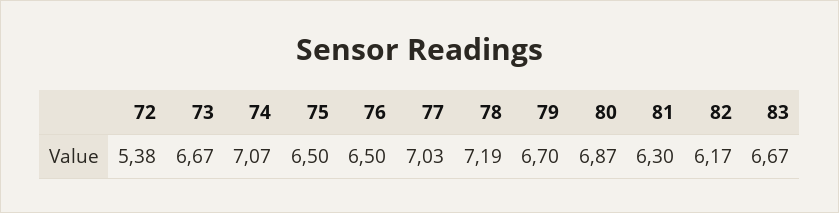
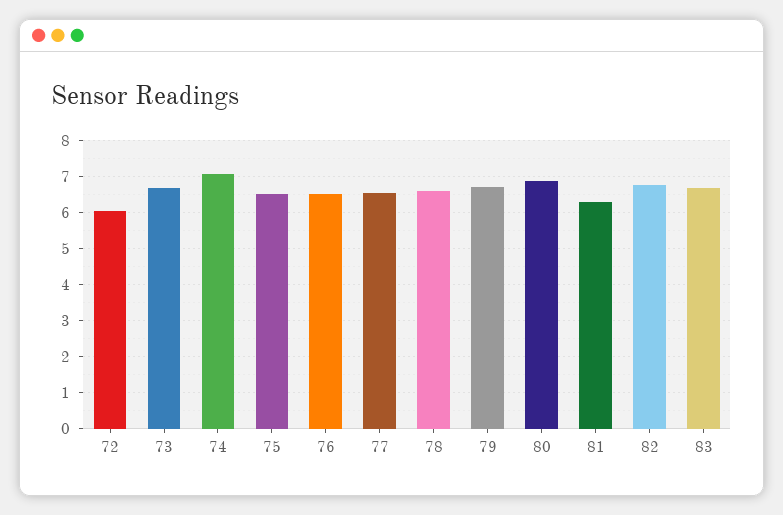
72: 5.38 -> 6
77: 7.03 -> 6.6
78: 7.19 -> 6.6
82: 6.17 -> 6.8

